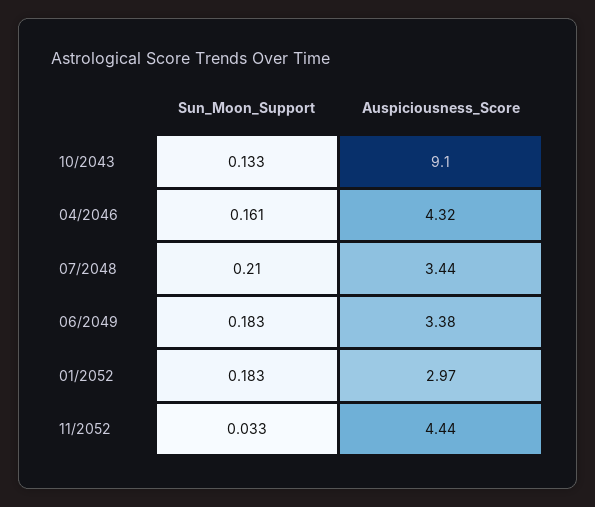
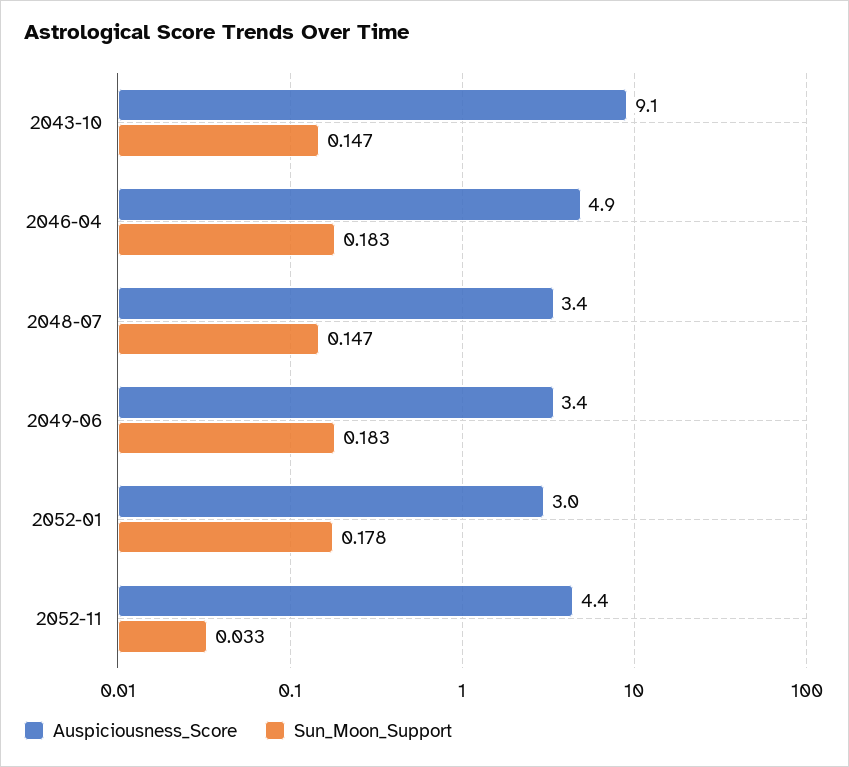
Sun_Moon_Support, 10/2043: 0.133 -> 0.147
Sun_Moon_Support, 04/2046: 0.161 -> 0.183
Auspiciousness_Score, 04/2046: 4.32 -> 4.9
Sun_Moon_Support, 07/2048: 0.21 -> 0.147
Sun_Moon_Support, 01/2052: 0.183 -> 0.178

